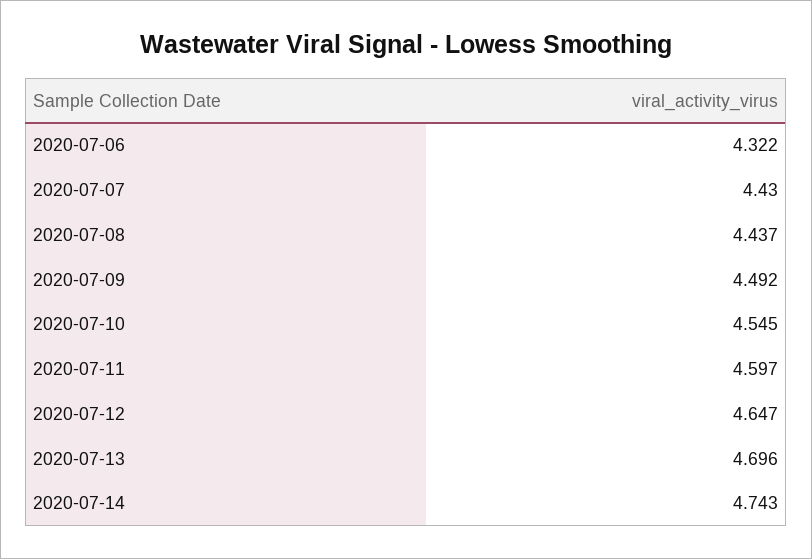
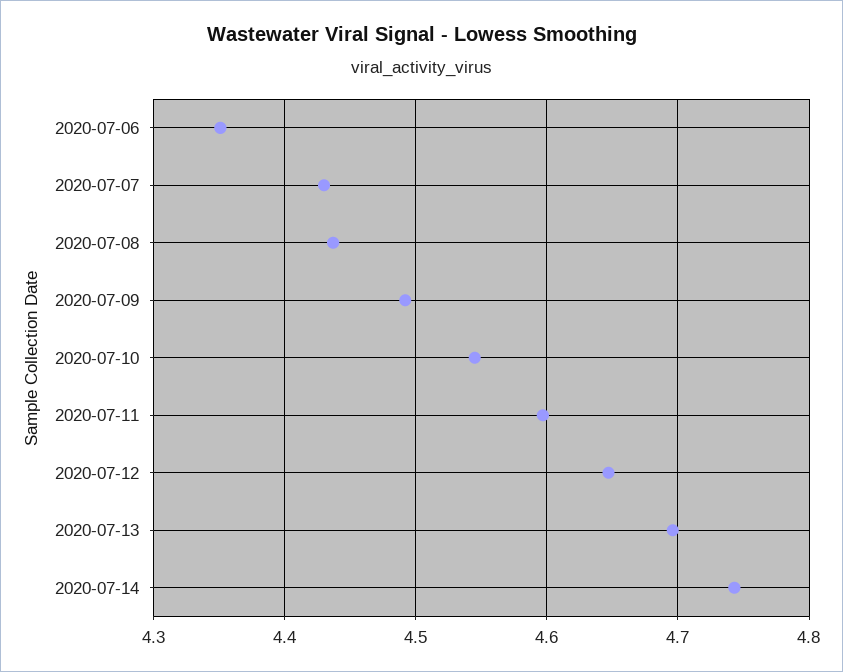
2020-07-06: 4.322 -> 4.35

